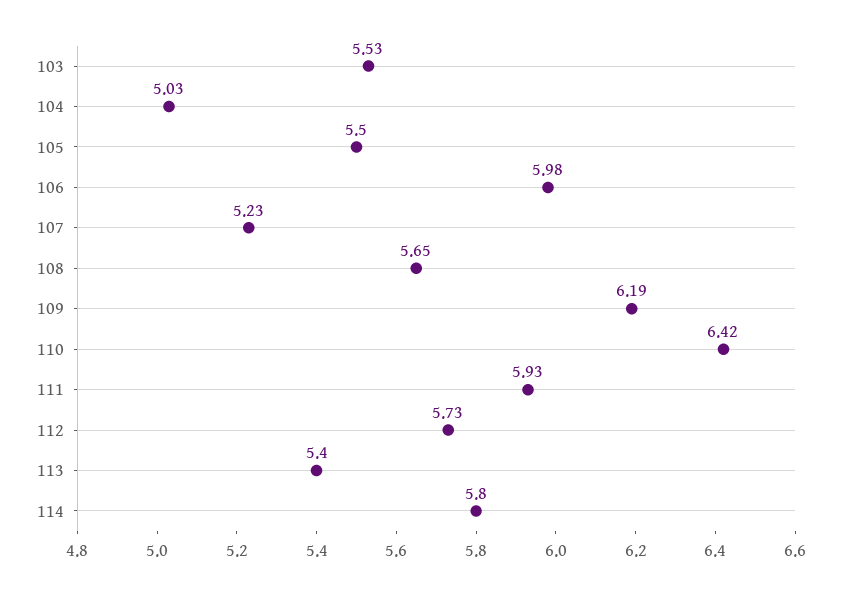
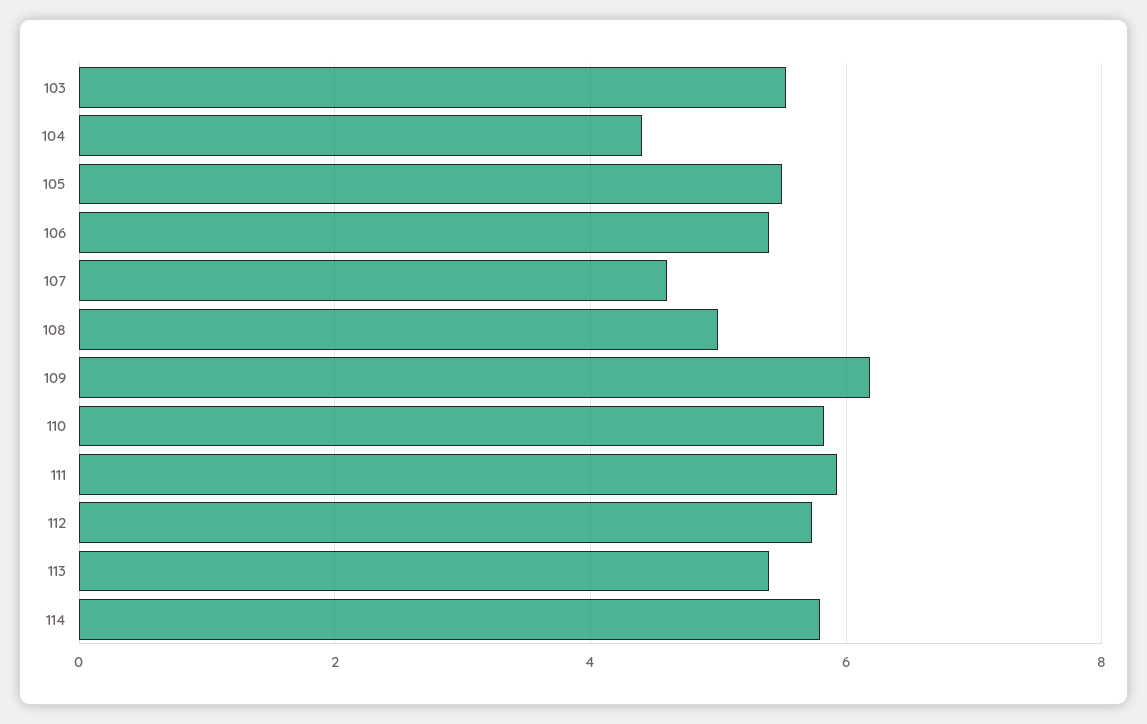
104: 5.03 -> 4.4
106: 5.98 -> 5.4
107: 5.23 -> 4.6
108: 5.65 -> 5
110: 6.42 -> 5.8

